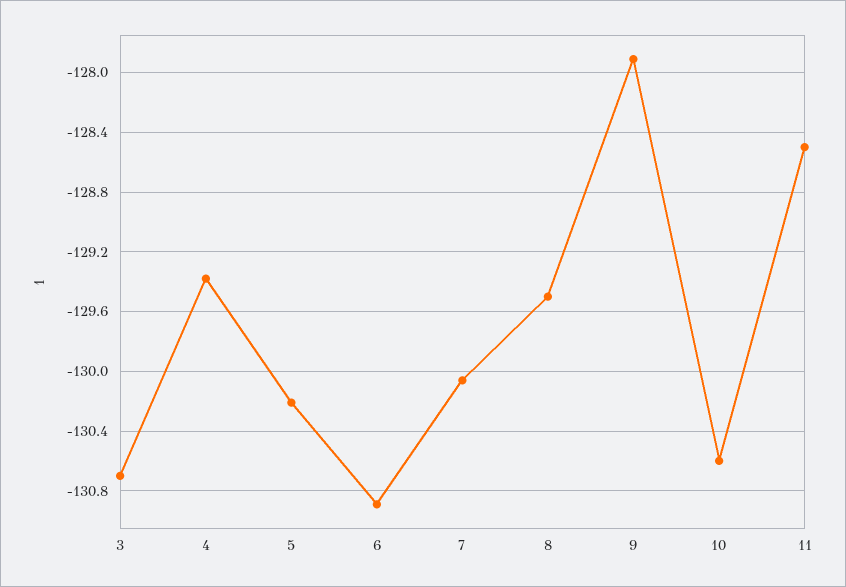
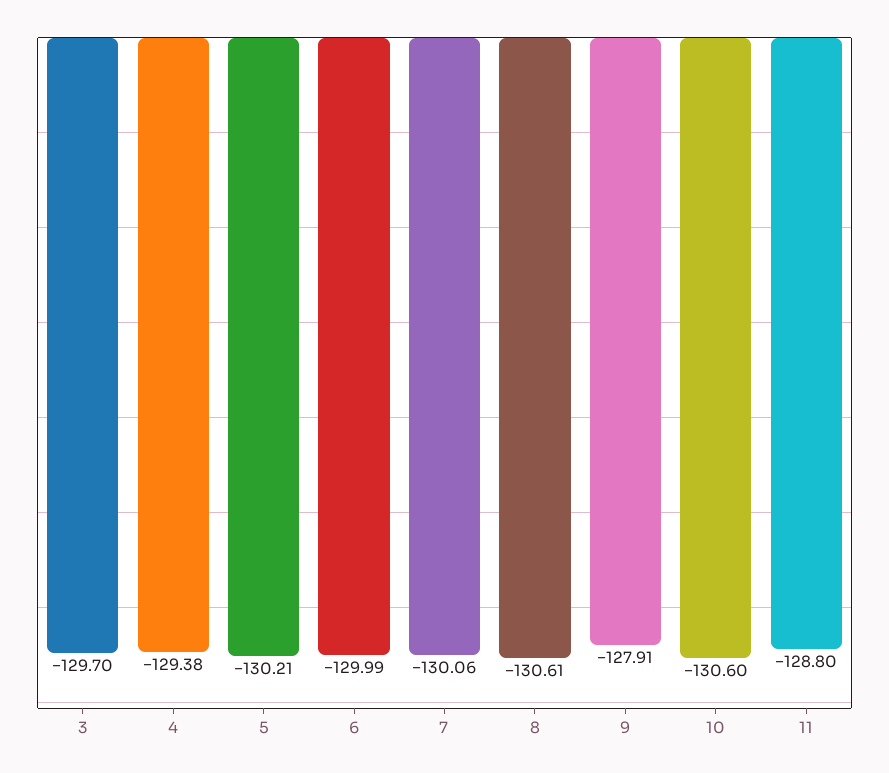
3: -130.7 -> -129.7
6: -130.9 -> -129.99
8: -129.5 -> -130.61
11: -128.5 -> -128.8

